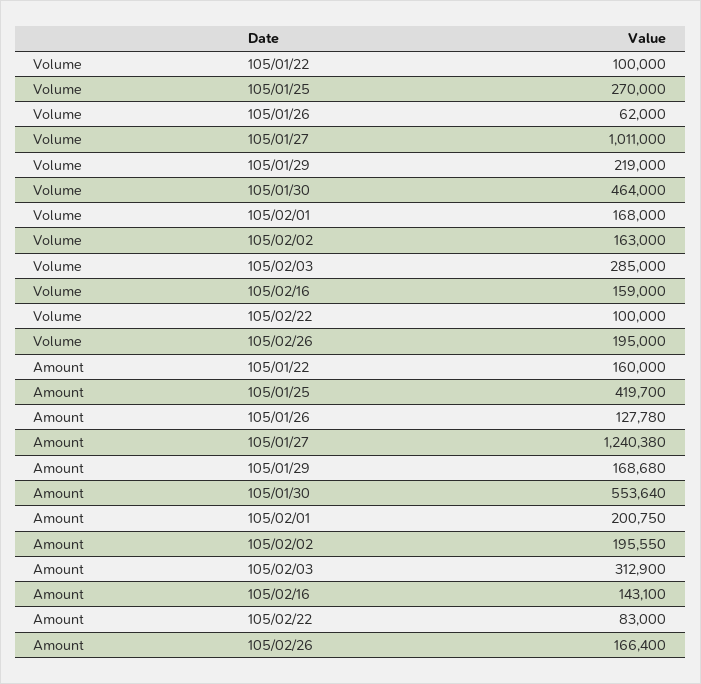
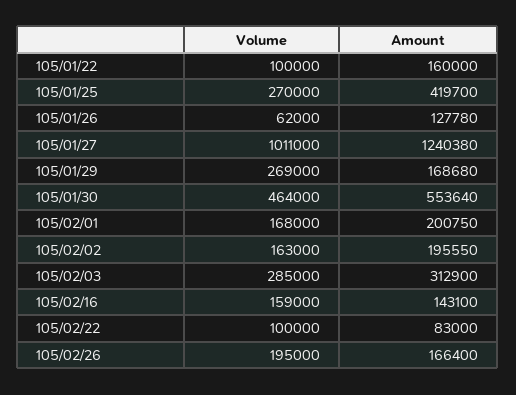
Volume, 105/01/29: 219000 -> 269000

